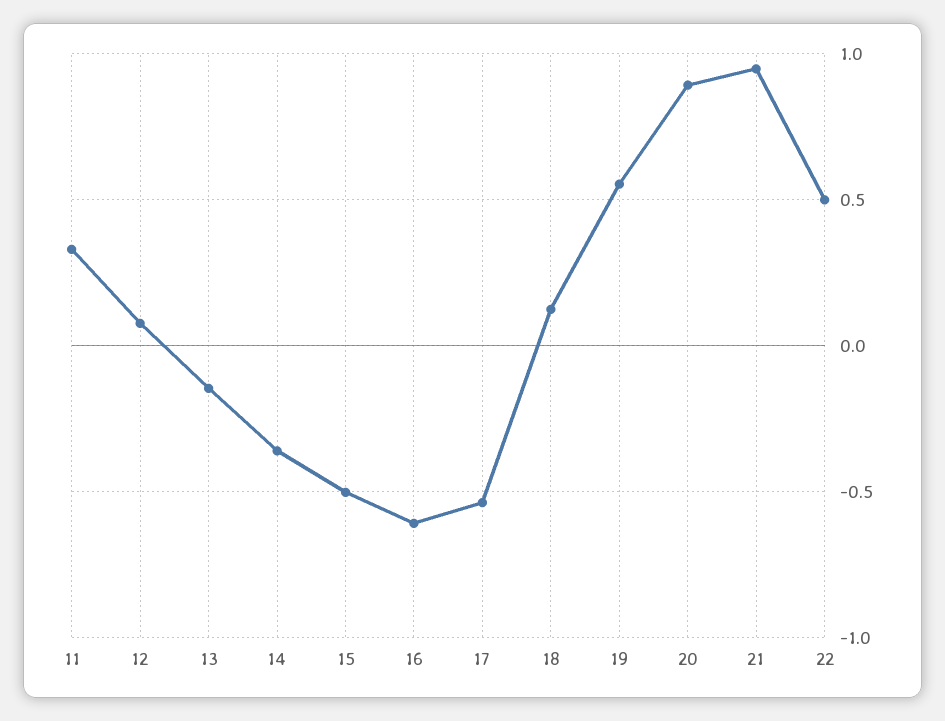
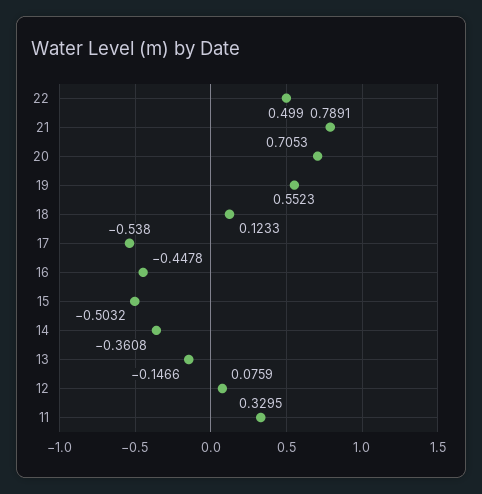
16: -0.6 -> -0.4478
20: 0.9 -> 0.7053
21: 0.95 -> 0.7891

